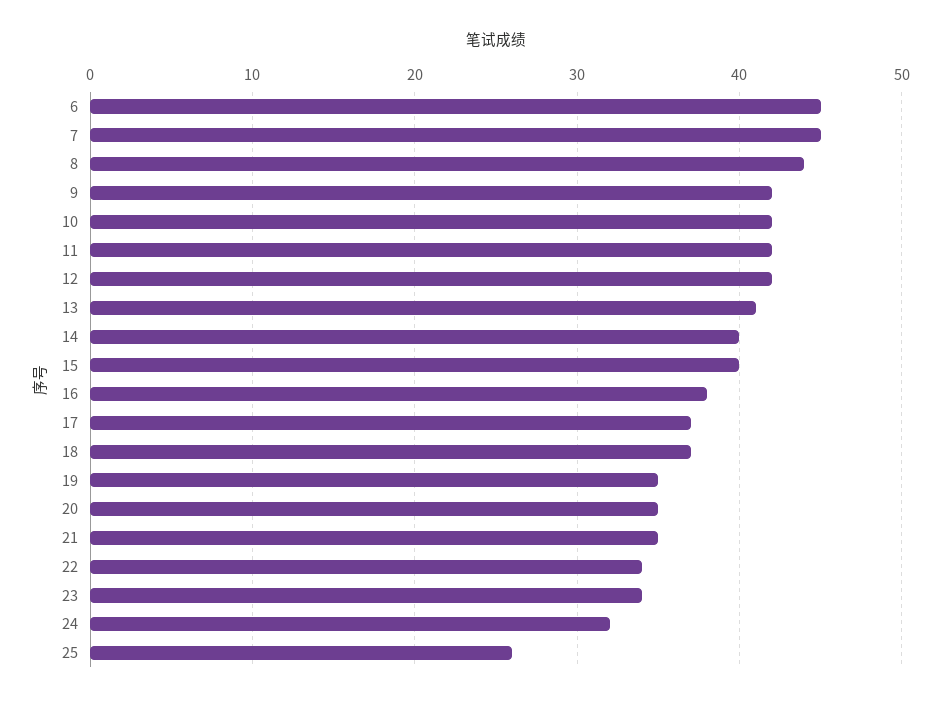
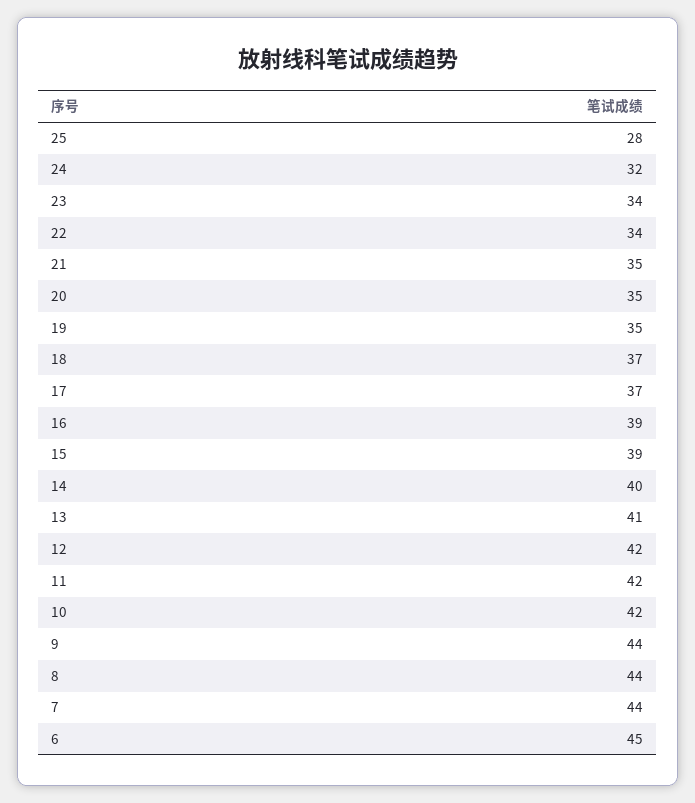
7: 45 -> 44
9: 42 -> 44
15: 40 -> 39
16: 38 -> 39
25: 26 -> 28

